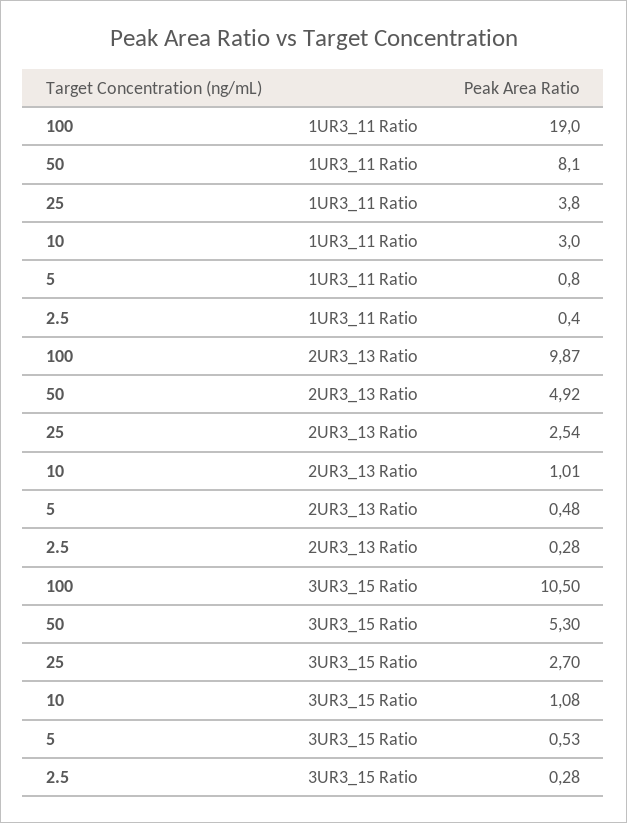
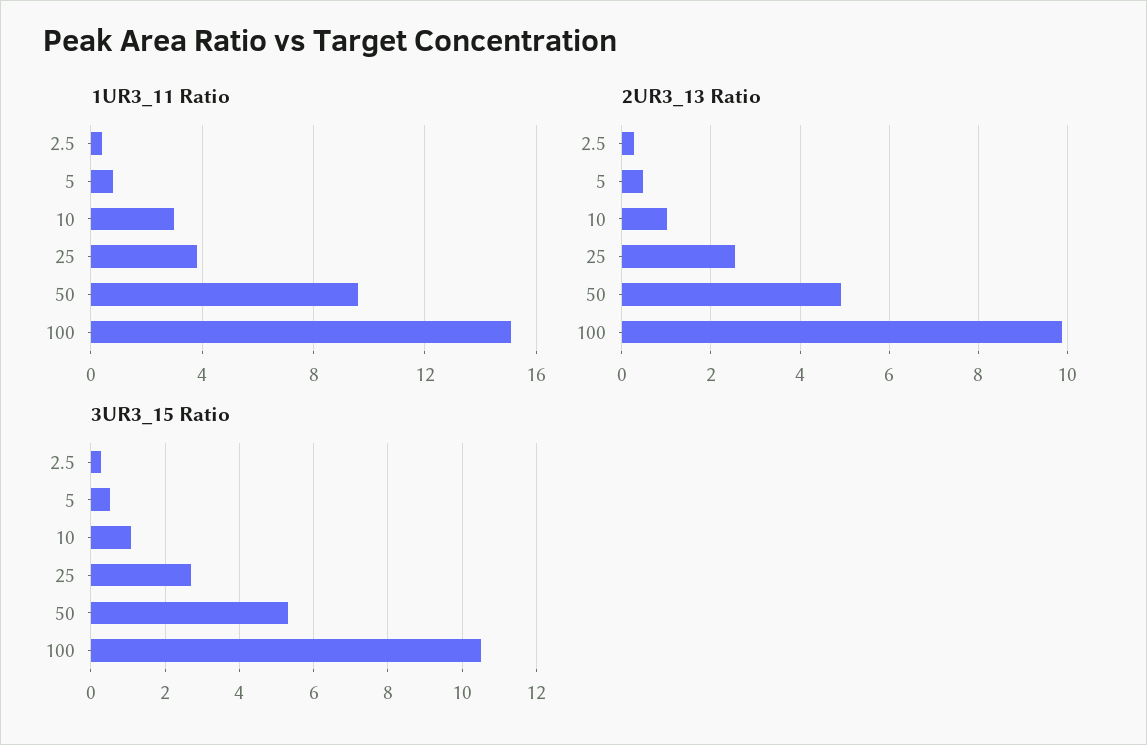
1UR3_11 Ratio, 100: 19 -> 15
1UR3_11 Ratio, 50: 8.1 -> 9.5

